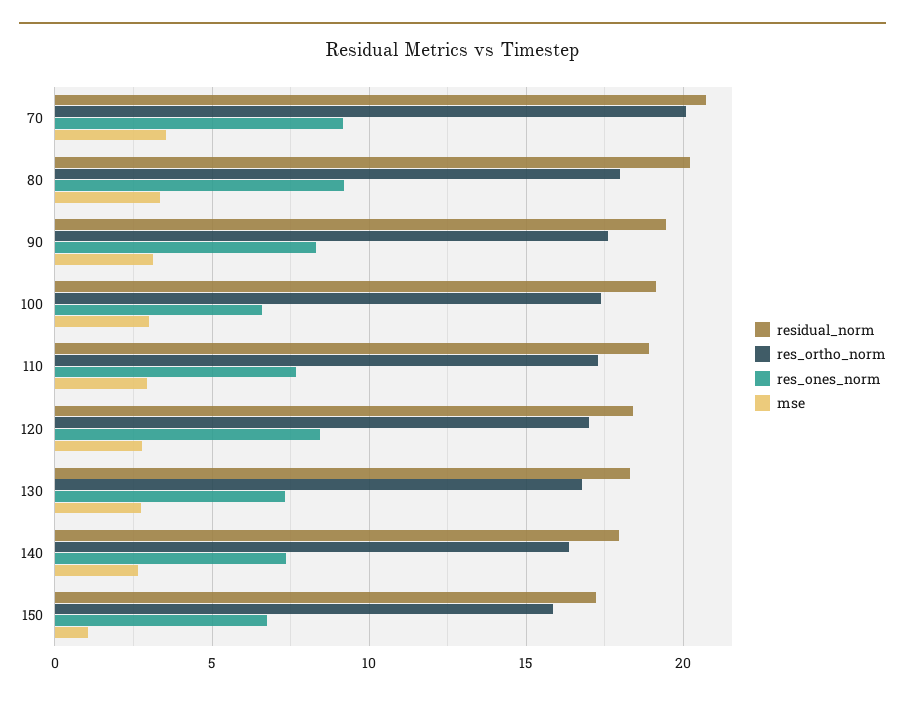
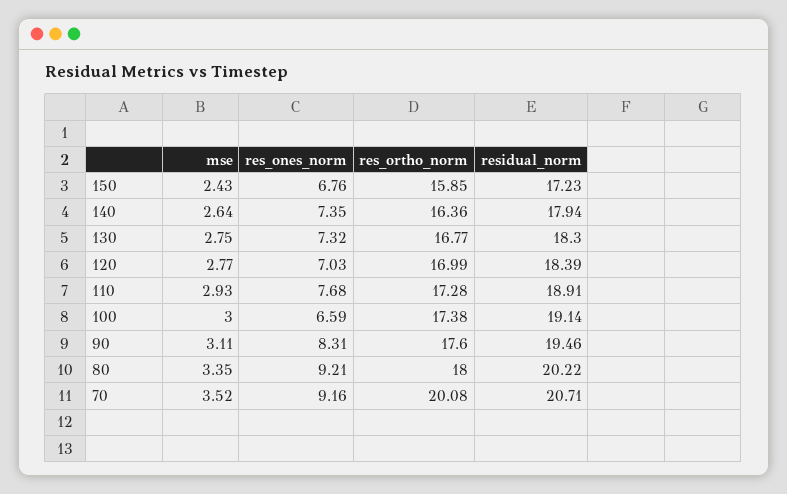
res_ones_norm, 120: 8.5 -> 7.03
mse, 150: 1 -> 2.43

